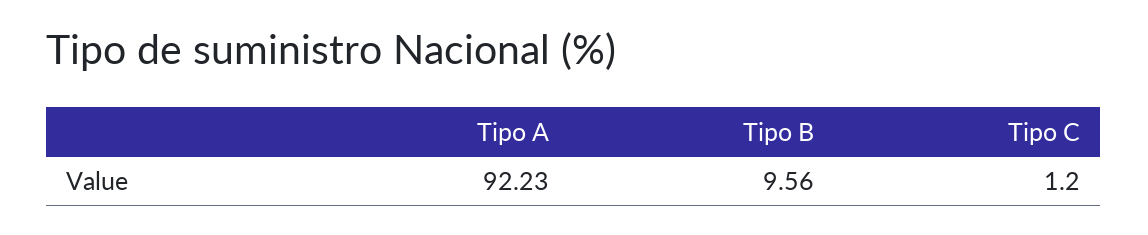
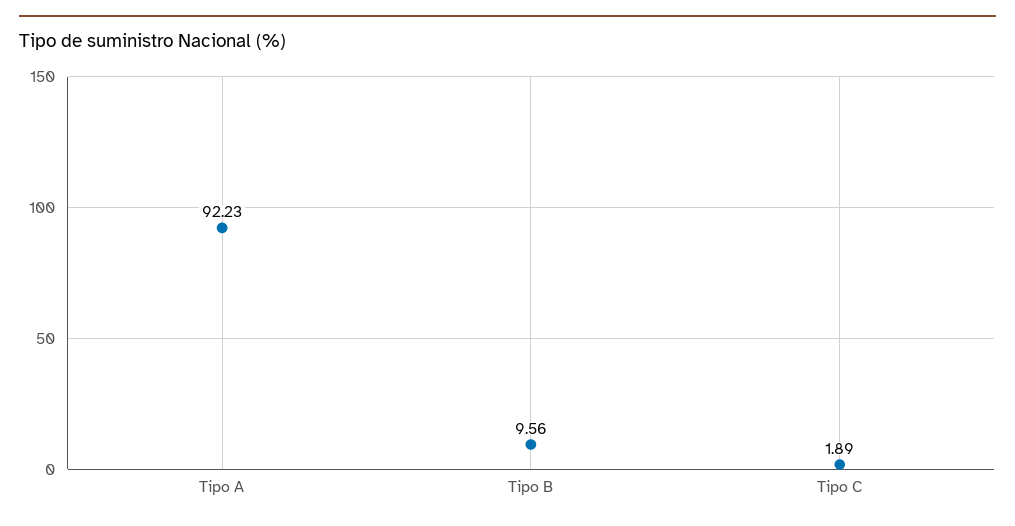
Tipo C: 1.2 -> 1.89

